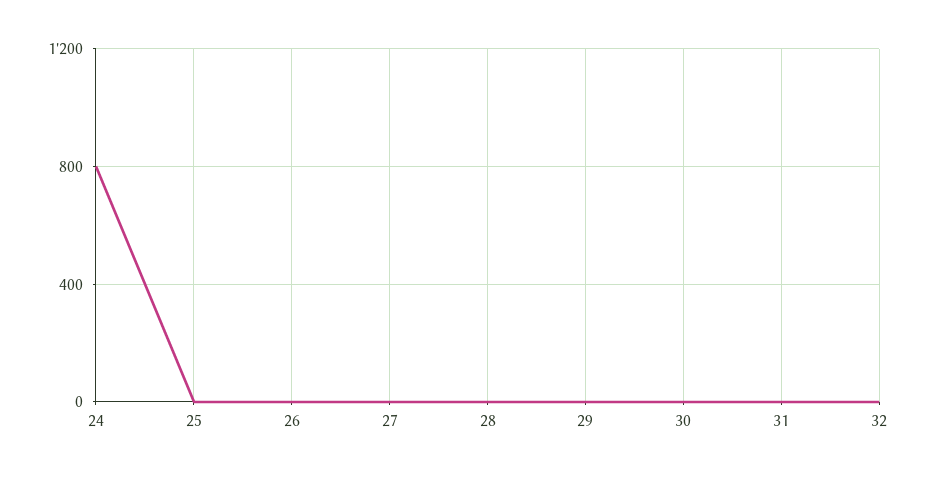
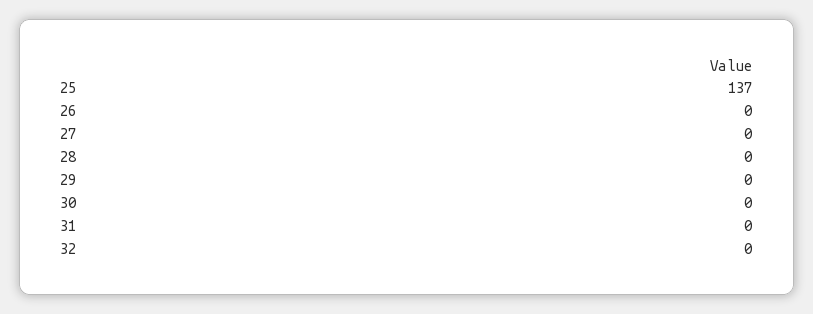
24: 800 -> none
25: 0 -> 137

